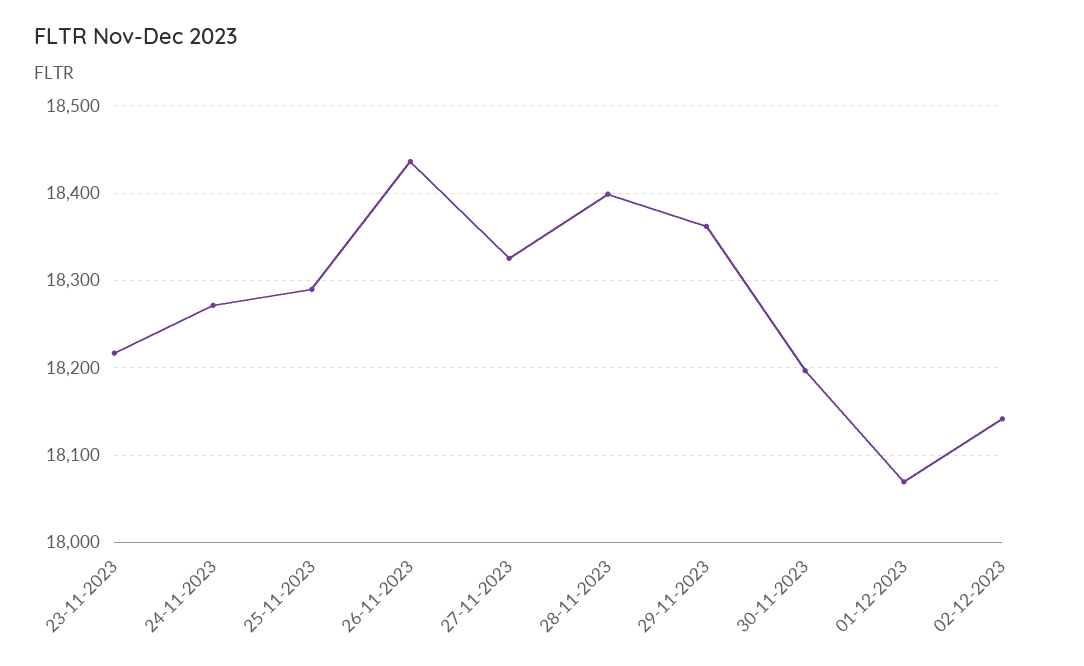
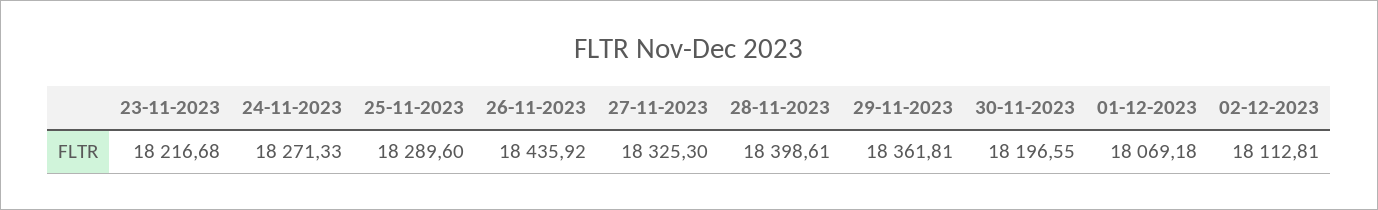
02-12-2023: 18140 -> 18112.81

